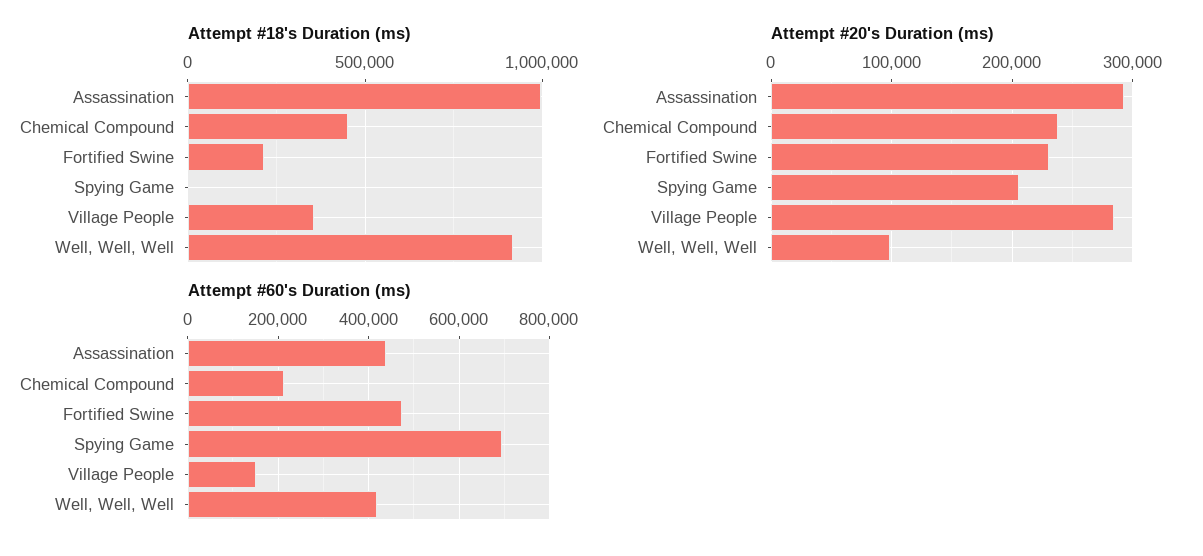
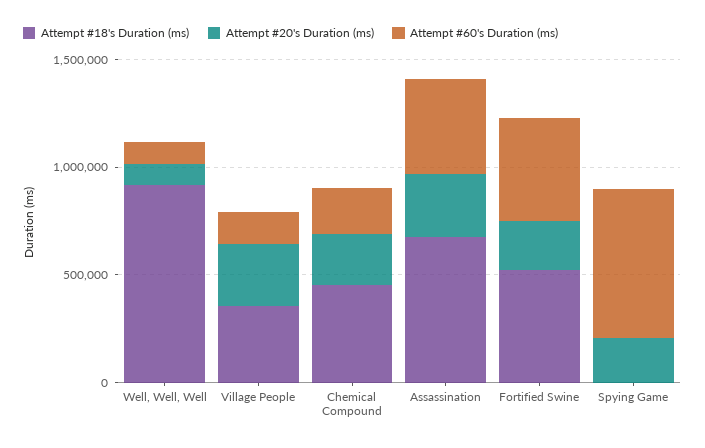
Attempt #18's Duration (ms), Assassination: 1000000 -> 700000
Attempt #18's Duration (ms), Fortified Swine: 200000 -> 500000
Attempt #60's Duration (ms), Well, Well, Well: 420000 -> 100000

